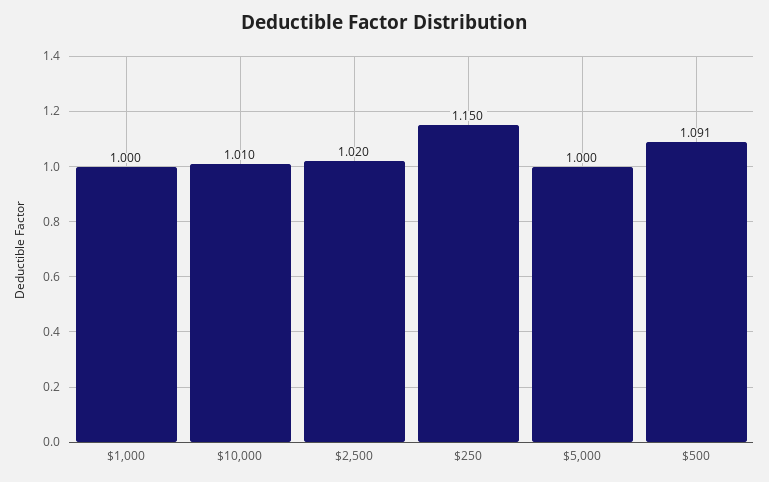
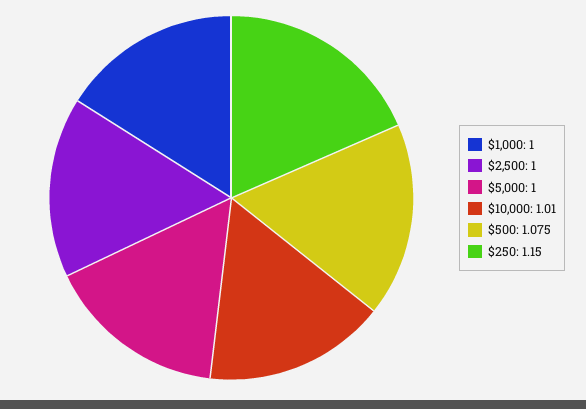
$2,500: 1.02 -> 1
$500: 1.091 -> 1.075

